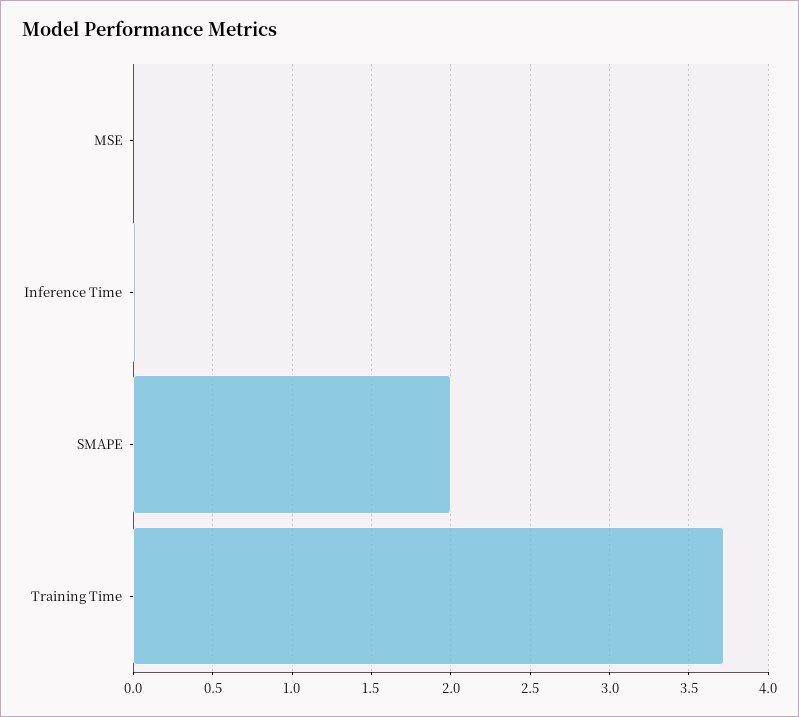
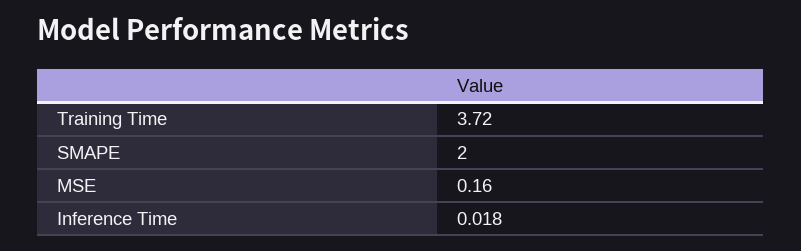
MSE: 0 -> 0.16

